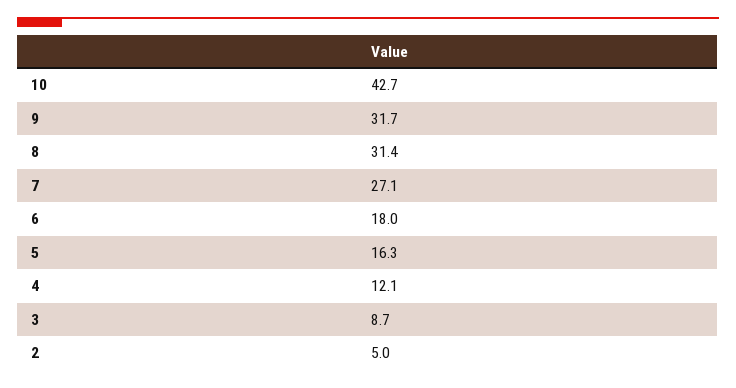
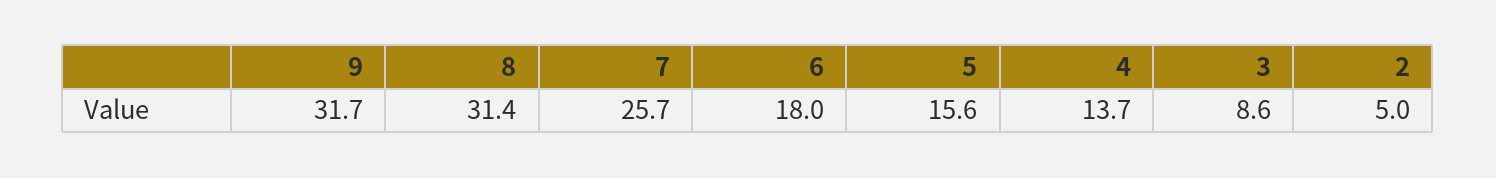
10: 42.7 -> none
7: 27.1 -> 25.7
5: 16.3 -> 15.6
4: 12.1 -> 13.7
3: 8.7 -> 8.6

